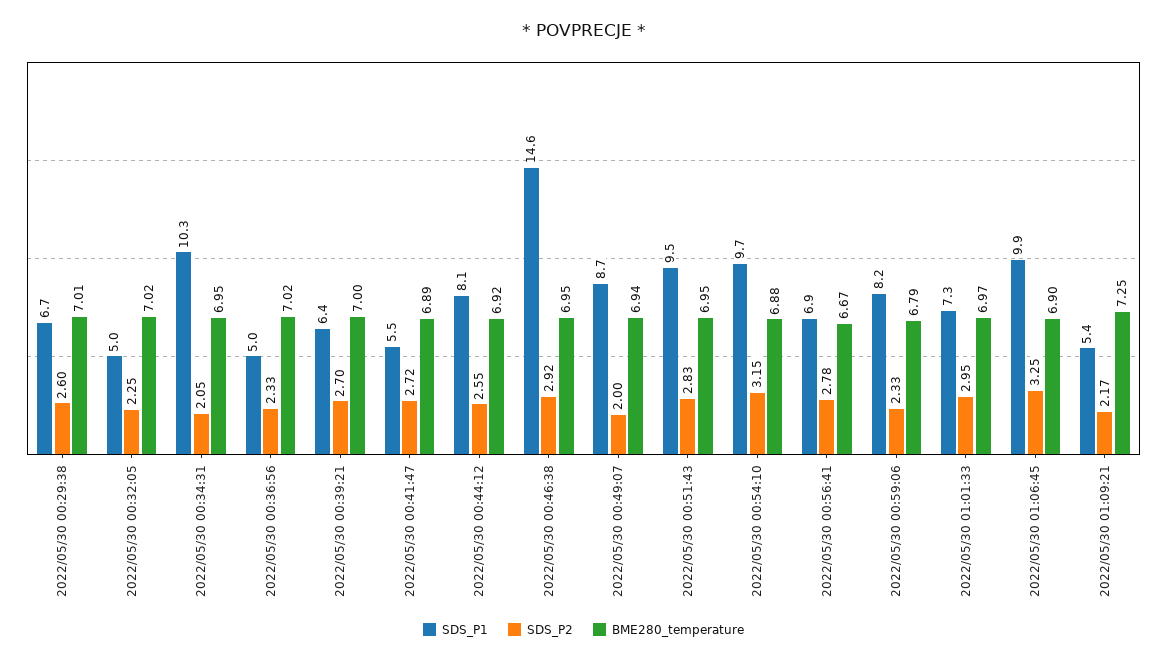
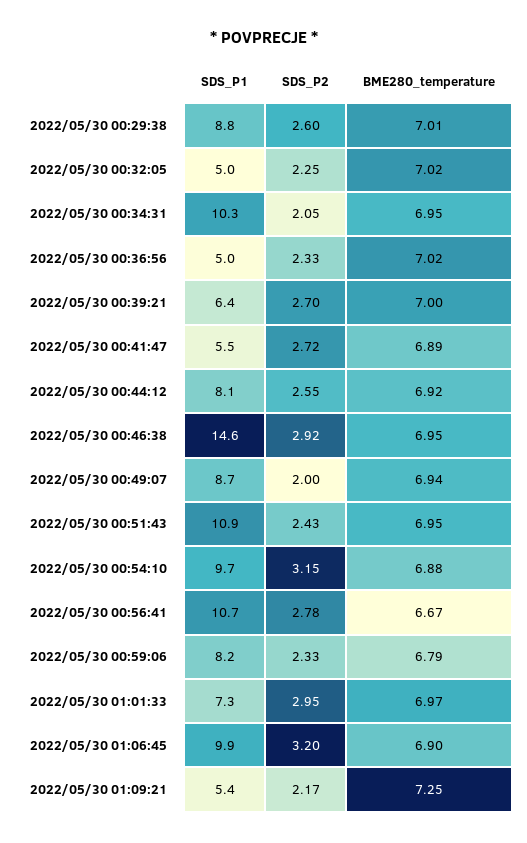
SDS_P1, 2022/05/30 00:29:38: 6.7 -> 8.8
SDS_P1, 2022/05/30 00:51:43: 9.5 -> 10.9
SDS_P2, 2022/05/30 00:51:43: 2.83 -> 2.43
SDS_P1, 2022/05/30 00:56:41: 6.9 -> 10.7
SDS_P2, 2022/05/30 01:06:45: 3.25 -> 3.2

